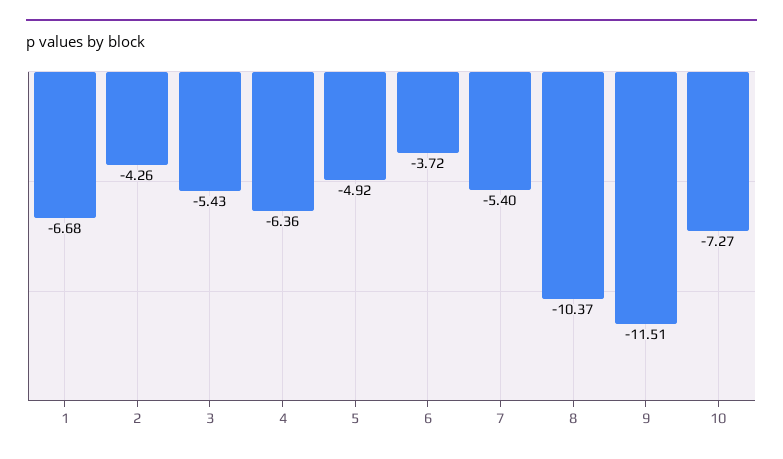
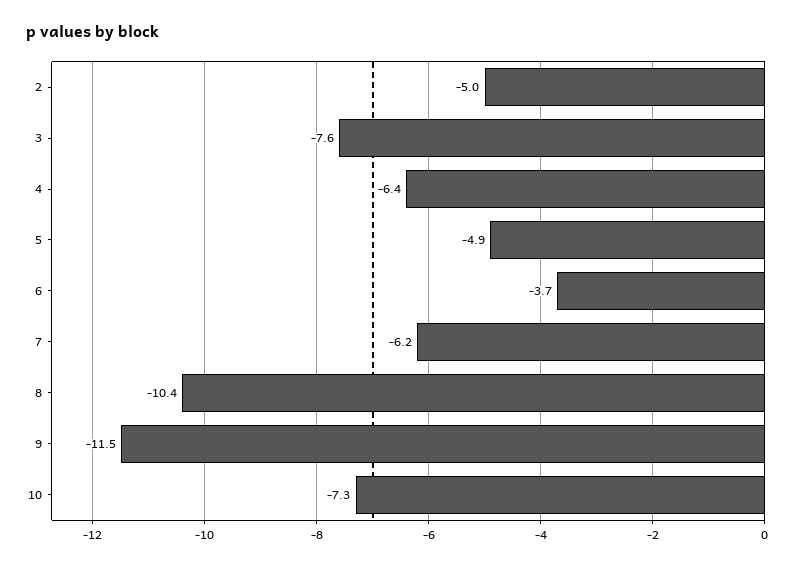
1: -6.68 -> none
2: -4.26 -> -5
3: -5.43 -> -7.6
7: -5.4 -> -6.2

